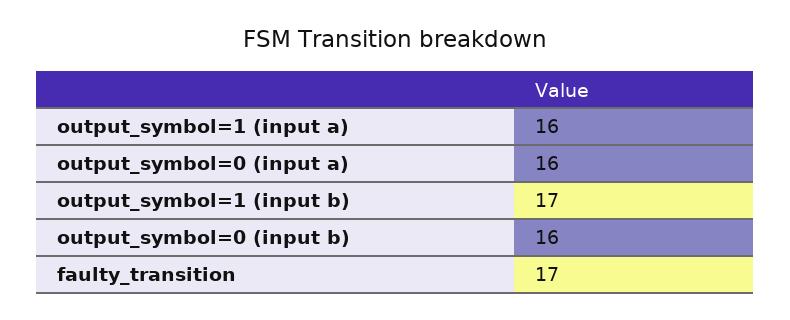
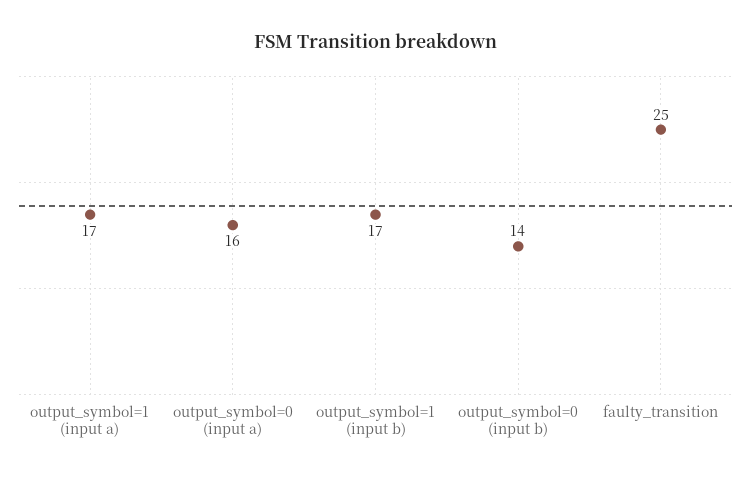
output_symbol=1 (input a): 16 -> 17
output_symbol=0 (input b): 16 -> 14
faulty_transition: 17 -> 25

